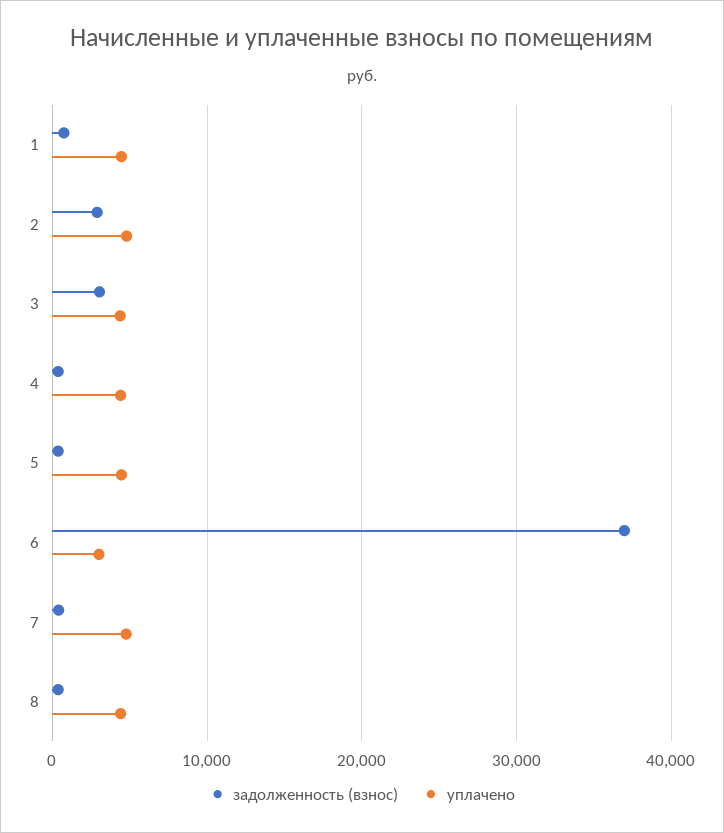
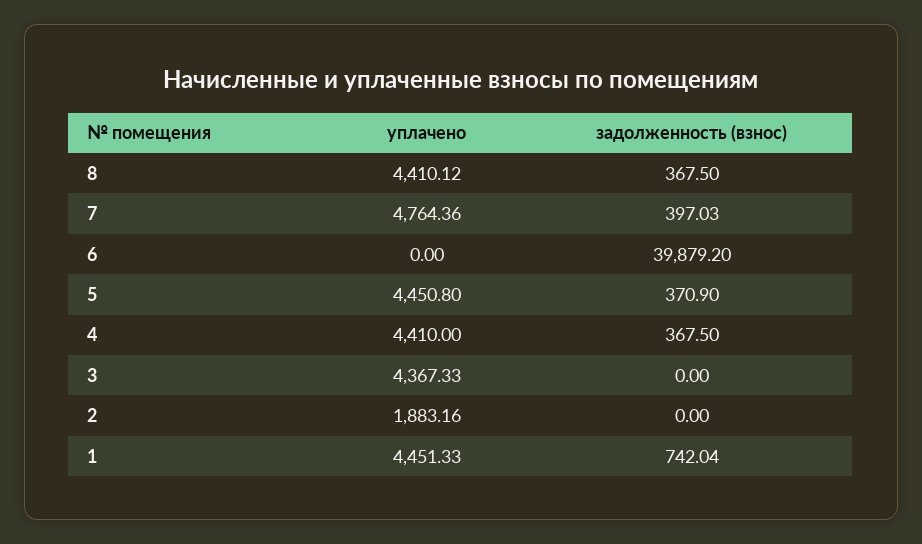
задолженность (взнос), 2: 3000 -> 0
уплачено, 2: 5000 -> 1883.16
задолженность (взнос), 3: 3000 -> 0
задолженность (взнос), 6: 37000 -> 39879.2
уплачено, 6: 3000 -> 0

